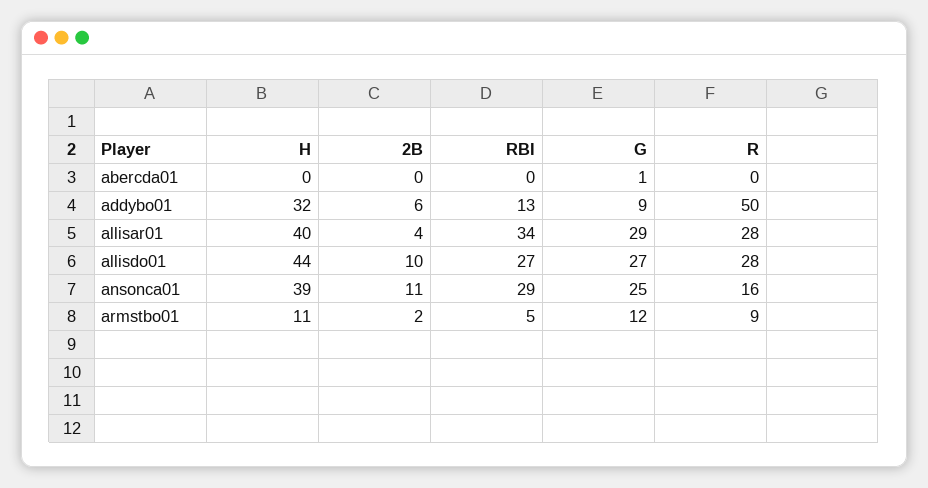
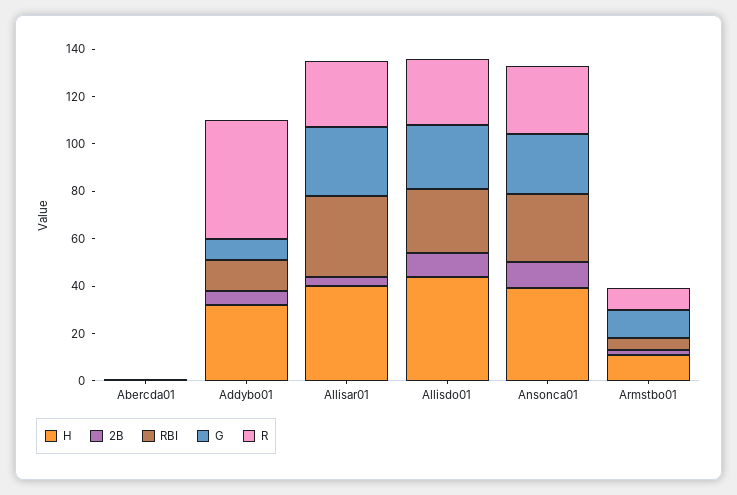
R, ansonca01: 16 -> 30

